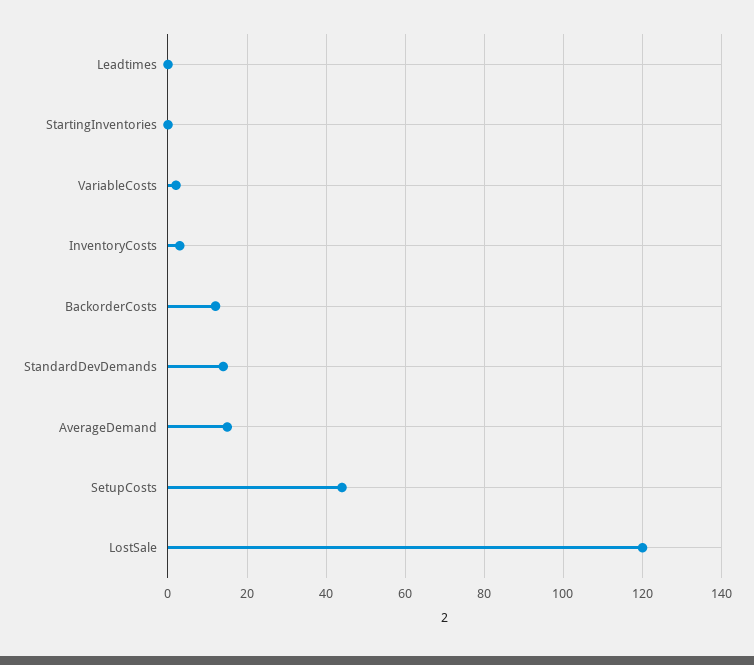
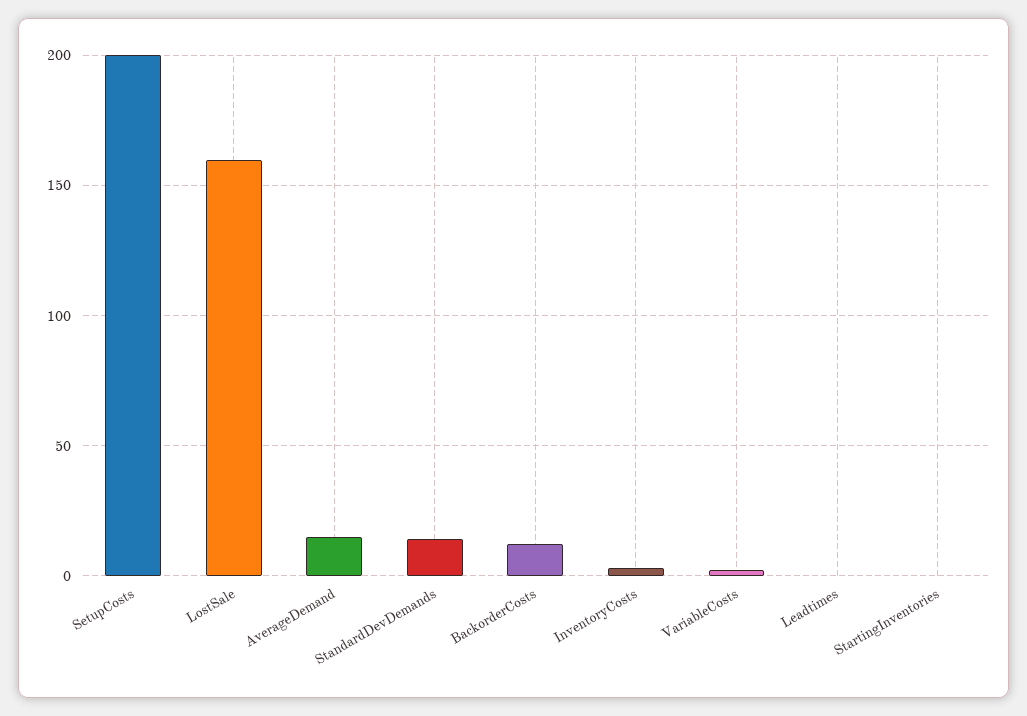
SetupCosts: 45 -> 200
LostSale: 120 -> 160

